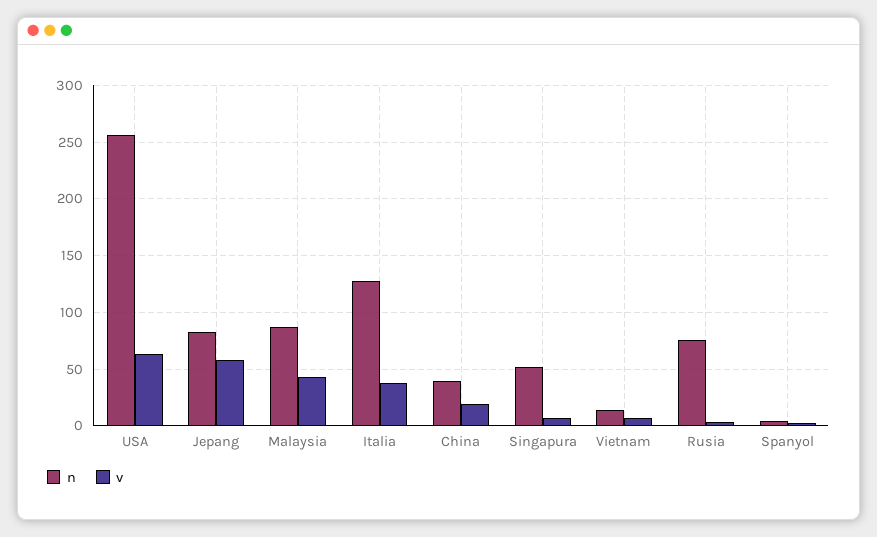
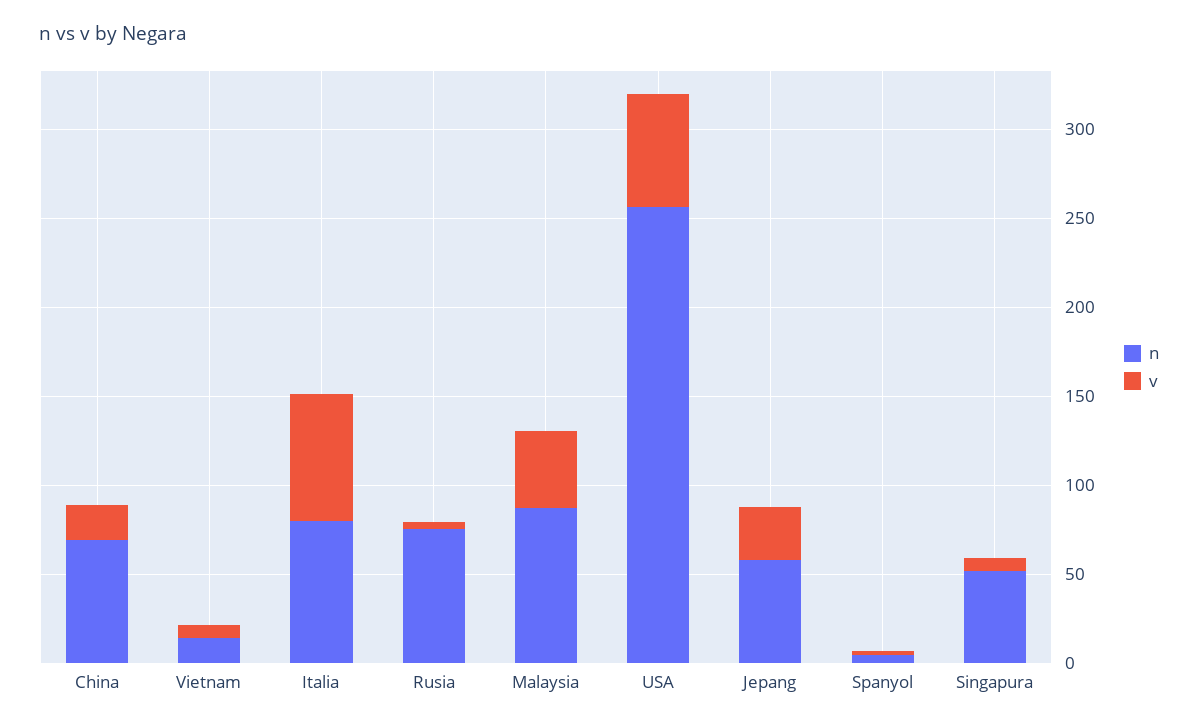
n, Jepang: 80 -> 60
v, Jepang: 60 -> 30
n, Italia: 130 -> 80
v, Italia: 40 -> 70
n, China: 40 -> 70

